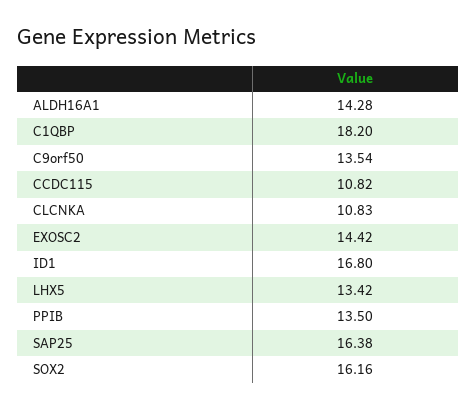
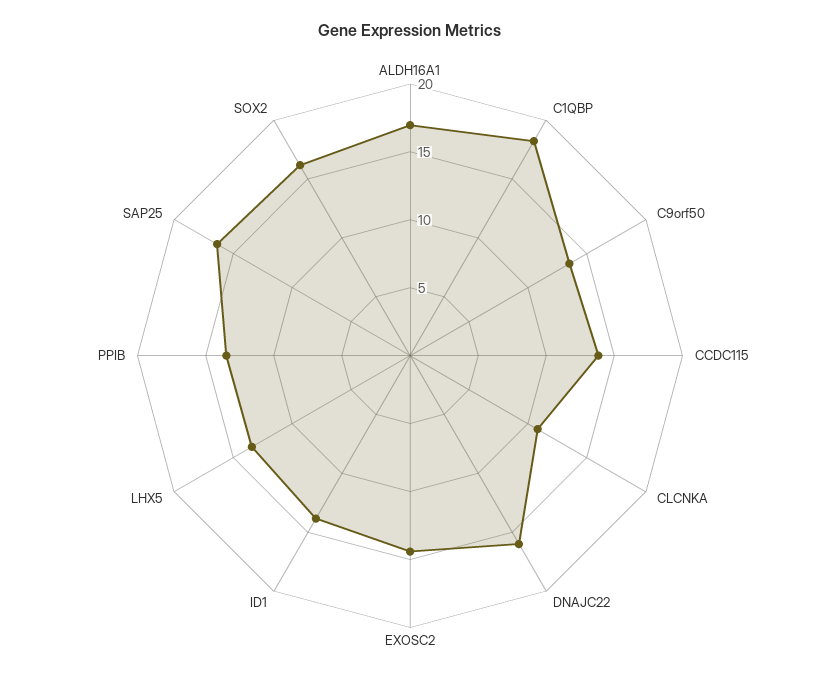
ALDH16A1: 14.28 -> 17
CCDC115: 10.82 -> 14
ID1: 16.8 -> 14
DNAJC22: none -> 16

